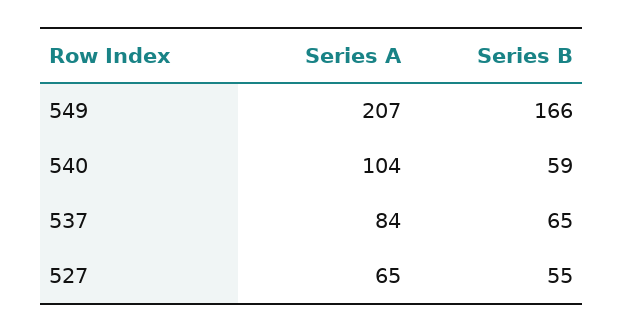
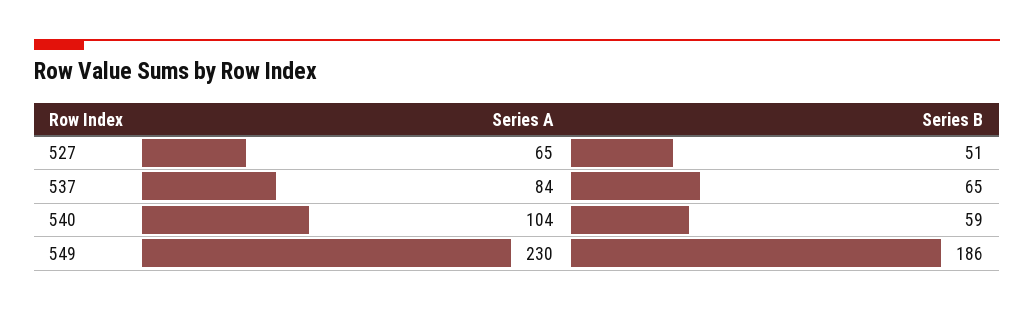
Series A, 549: 207 -> 230
Series B, 549: 166 -> 186
Series B, 527: 55 -> 51

